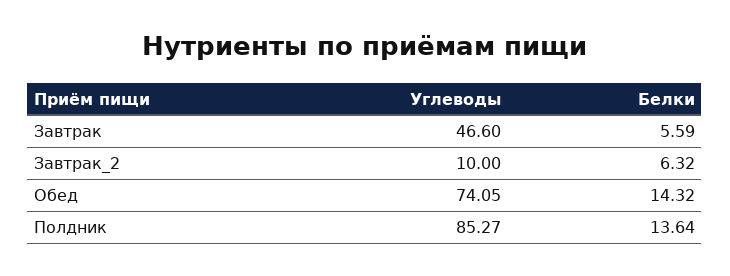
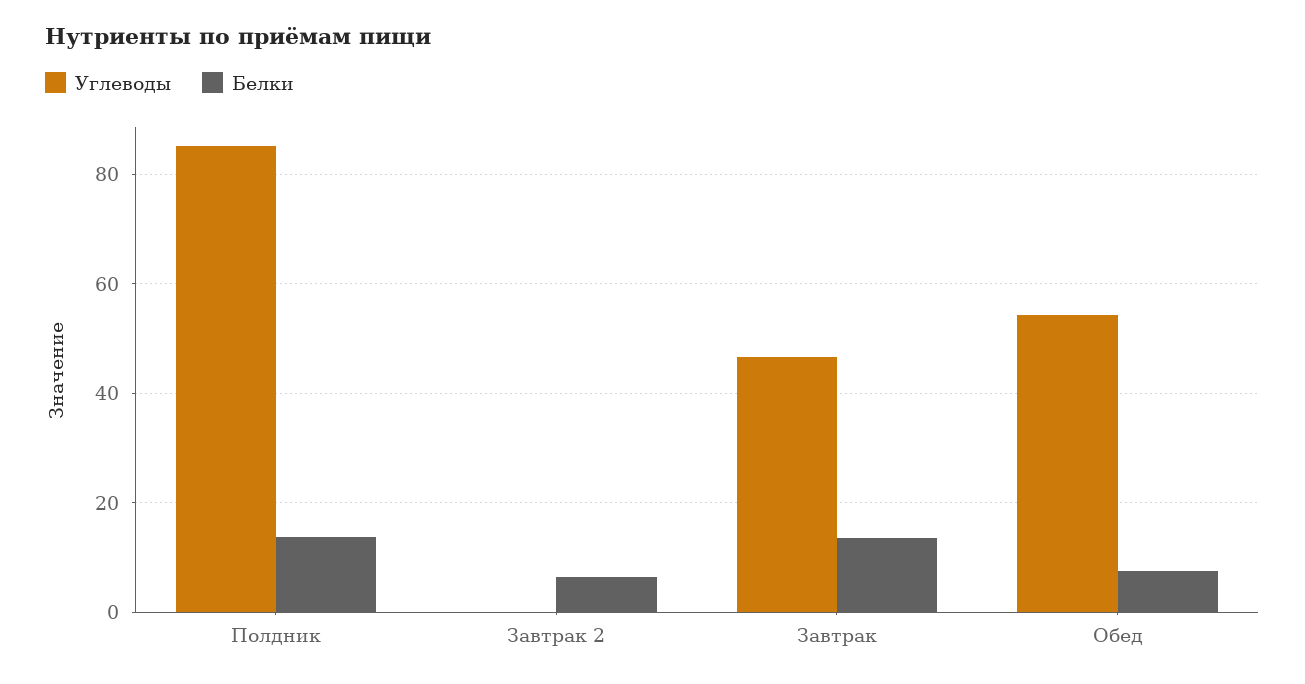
Белки, Завтрак: 5.59 -> 14
Углеводы, Завтрак_2: 10 -> 0
Углеводы, Обед: 74.05 -> 54
Белки, Обед: 14.32 -> 8

